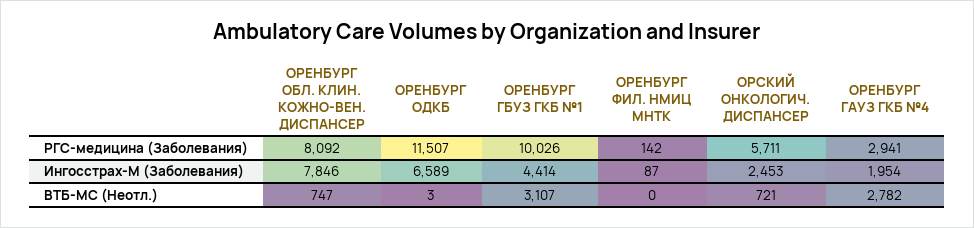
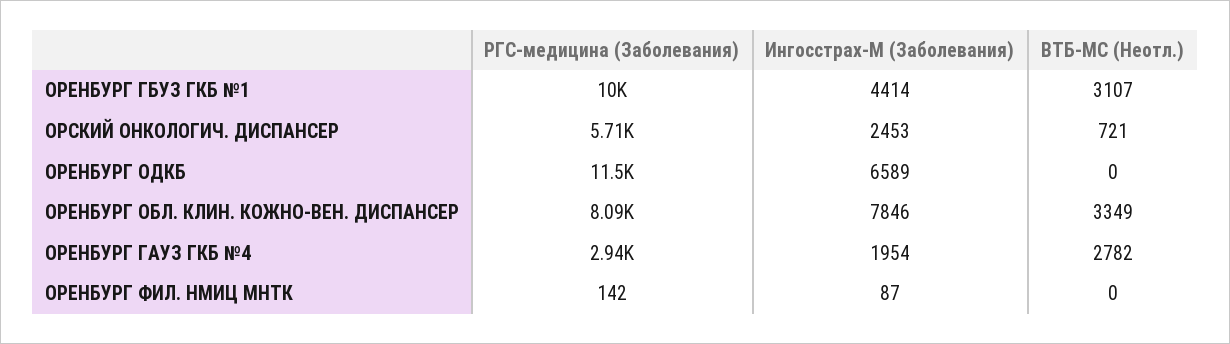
ОРЕНБУРГ ОБЛ. КЛИН. КОЖНО-ВЕН. ДИСПАНСЕР, ВТБ-МС (Неотл.): 747 -> 3349
ОРЕНБУРГ ОДКБ, ВТБ-МС (Неотл.): 3 -> 0

